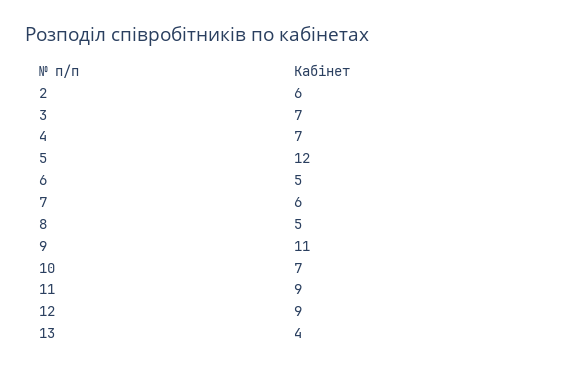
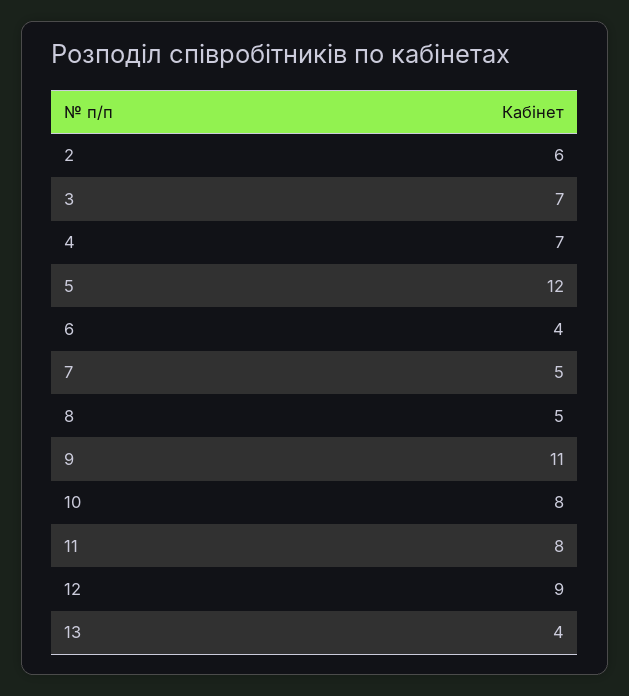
6: 5 -> 4
7: 6 -> 5
10: 7 -> 8
11: 9 -> 8

